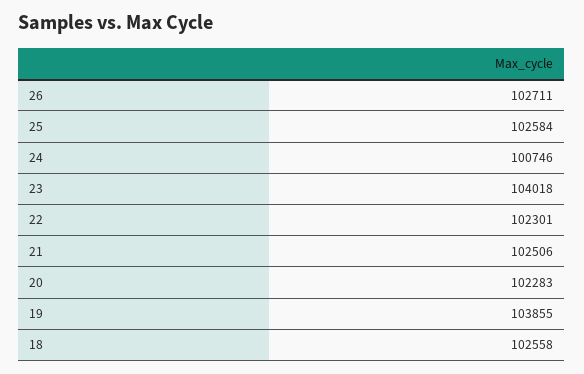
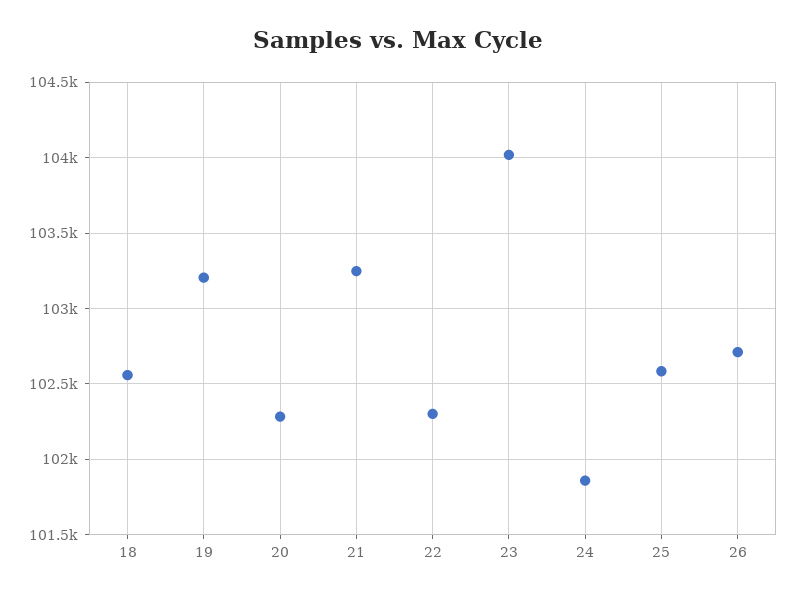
24: 100746 -> 101850
21: 102506 -> 103250
19: 103855 -> 103200

